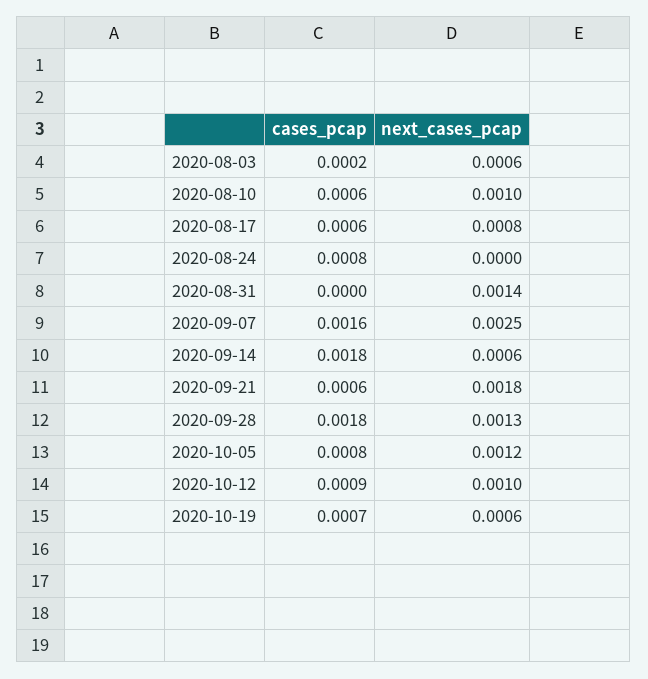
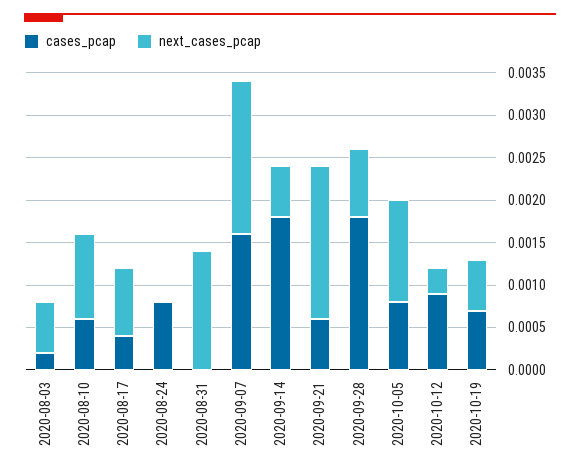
cases_pcap, 2020-08-17: 0.0006 -> 0.0004
next_cases_pcap, 2020-09-07: 0.0025 -> 0.0018
next_cases_pcap, 2020-09-28: 0.0013 -> 0.0008
next_cases_pcap, 2020-10-12: 0.001 -> 0.0003

